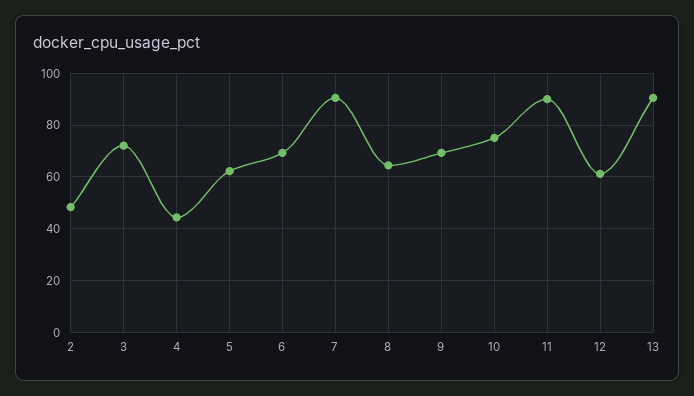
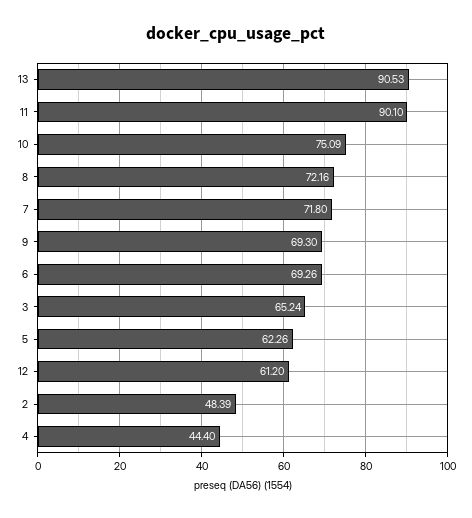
3: 72.5 -> 65.24
7: 90 -> 71.8
8: 65 -> 72.16

